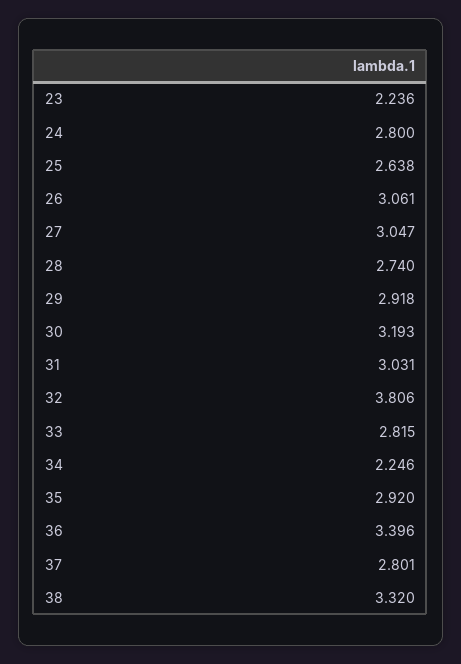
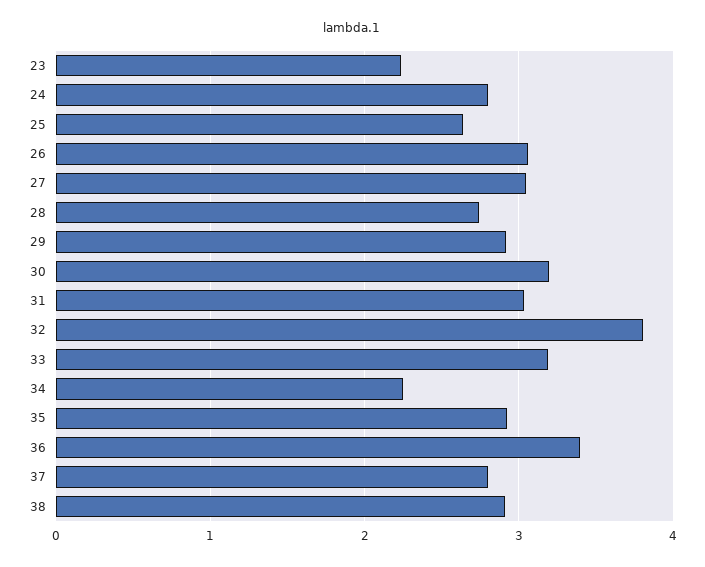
33: 2.815 -> 3.2
38: 3.32 -> 2.9

